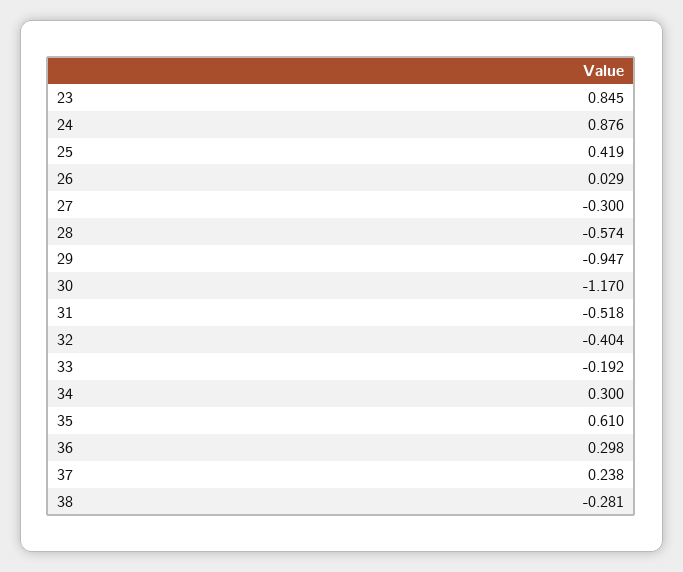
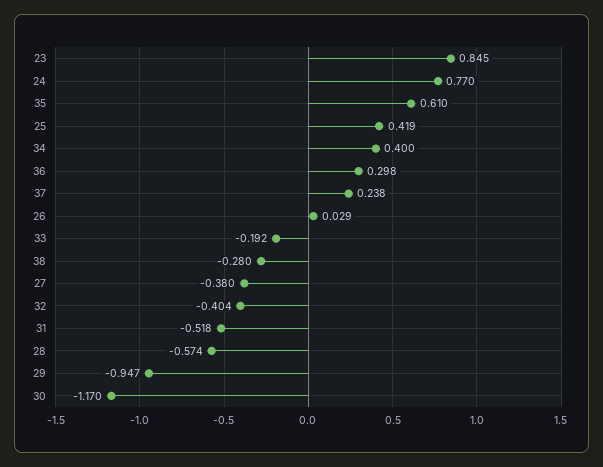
24: 0.876 -> 0.77
27: -0.3 -> -0.38
34: 0.3 -> 0.4
38: -0.281 -> -0.28

